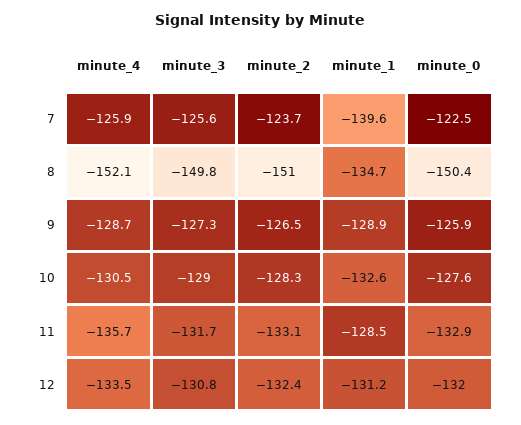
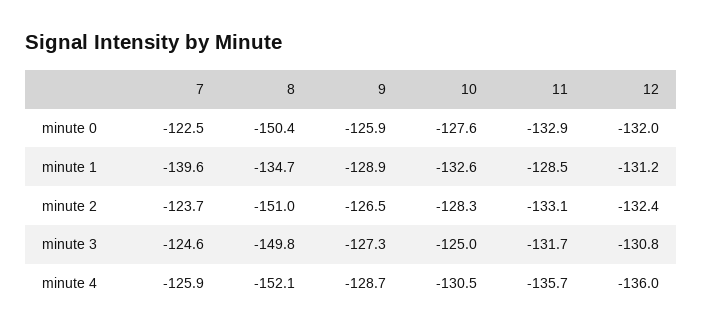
minute_3, 7: -125.6 -> -124.6
minute_3, 10: -129 -> -125
minute_4, 12: -133.5 -> -136

